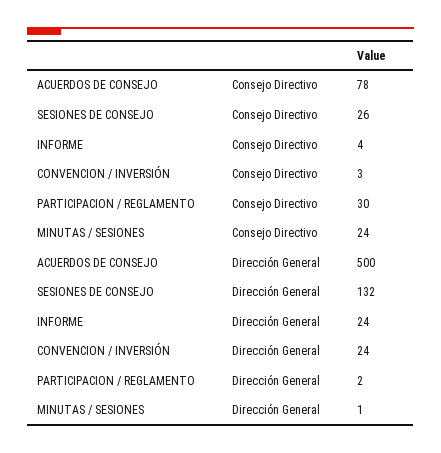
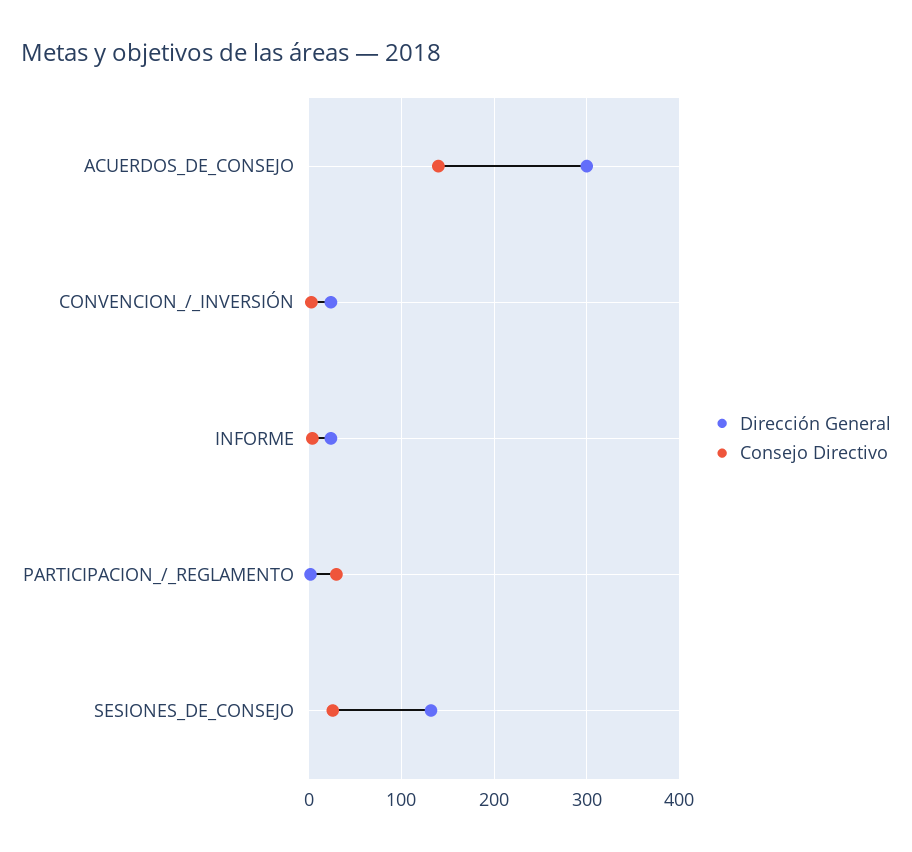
Consejo Directivo, ACUERDOS DE CONSEJO: 78 -> 140
Consejo Directivo, MINUTAS / SESIONES: 24 -> none
Dirección General, ACUERDOS DE CONSEJO: 500 -> 300
Dirección General, MINUTAS / SESIONES: 1 -> none

